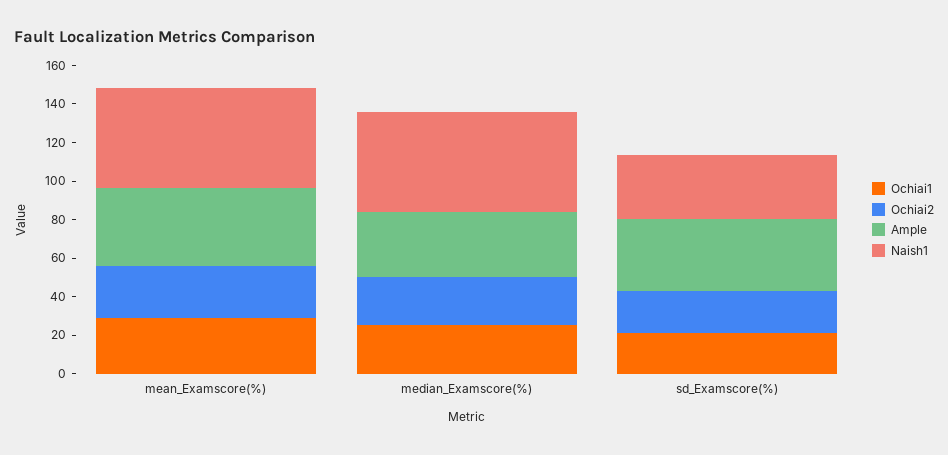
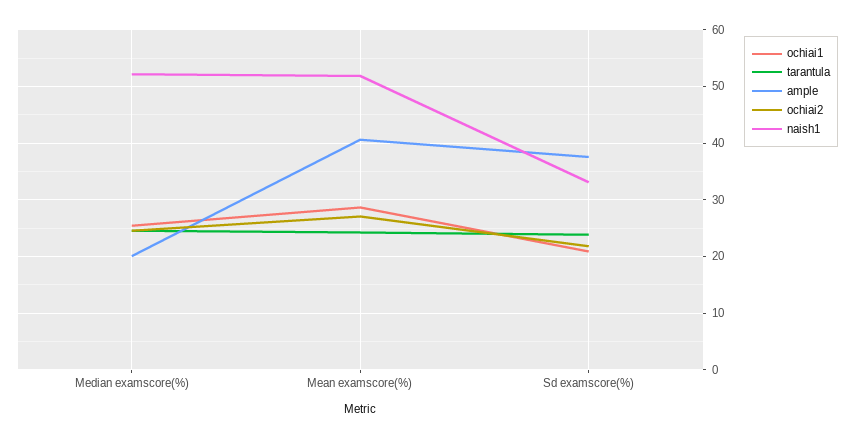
Ample, median_Examscore(%): 35 -> 20
tarantula, median_Examscore(%): none -> 24
tarantula, mean_Examscore(%): none -> 24
tarantula, sd_Examscore(%): none -> 24

